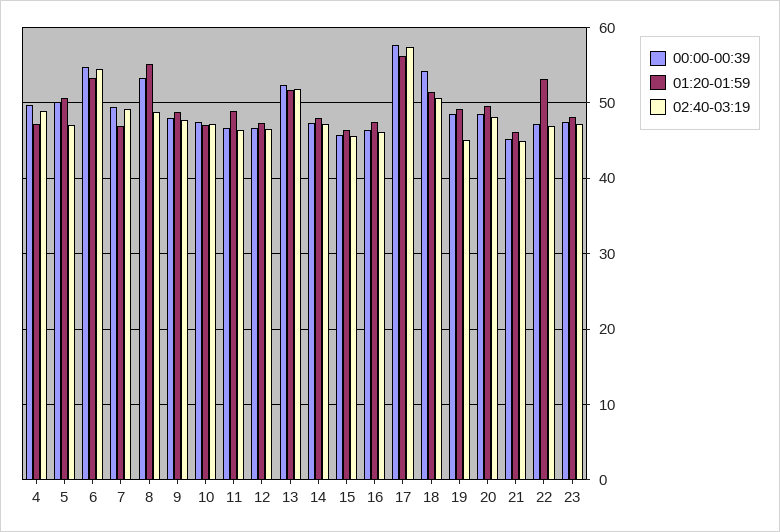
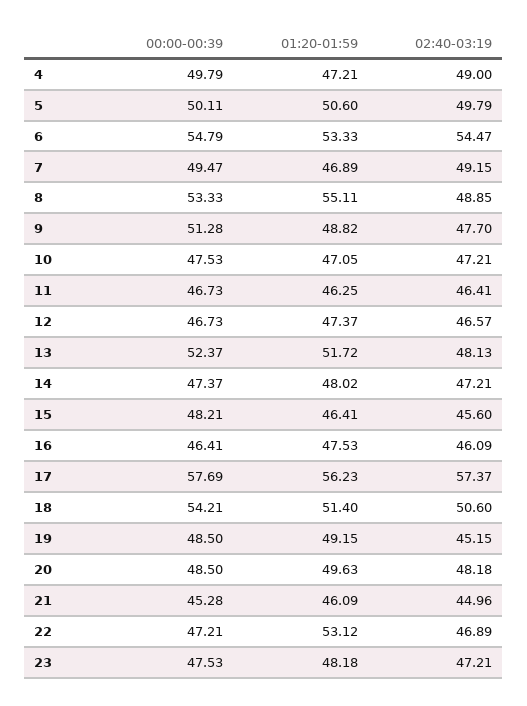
02:40-03:19, 5: 47 -> 49.79
00:00-00:39, 9: 48 -> 51.28
01:20-01:59, 11: 49 -> 46.25
02:40-03:19, 13: 52 -> 48.13
00:00-00:39, 15: 46 -> 48.21

